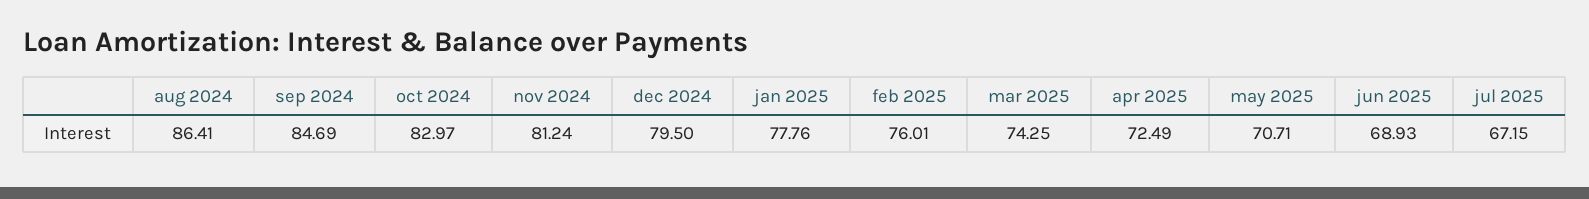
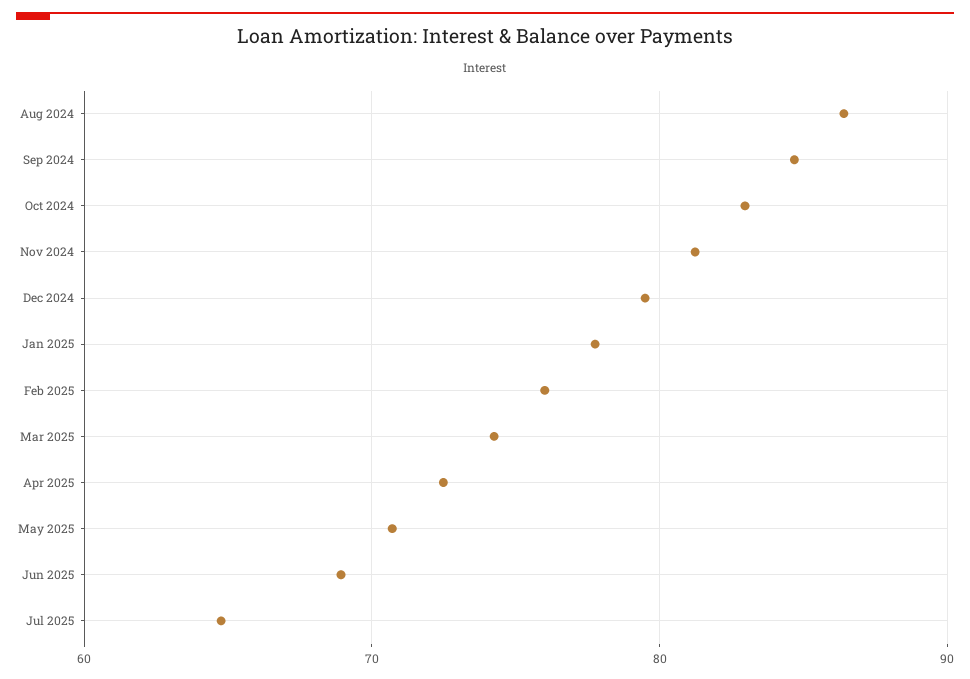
jul 2025: 67.15 -> 65

